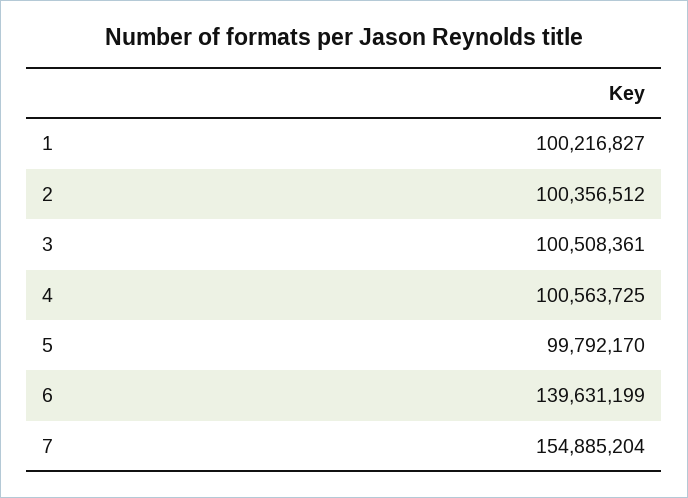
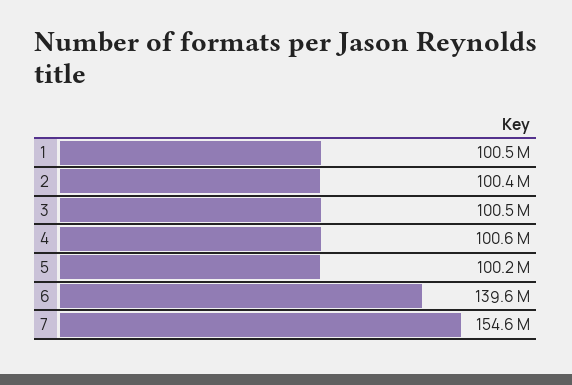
1: 100216827 -> 100500000
5: 99792170 -> 100200000
7: 154885204 -> 154600000

